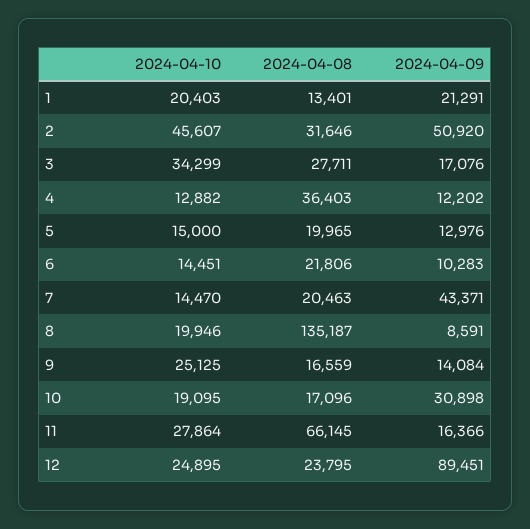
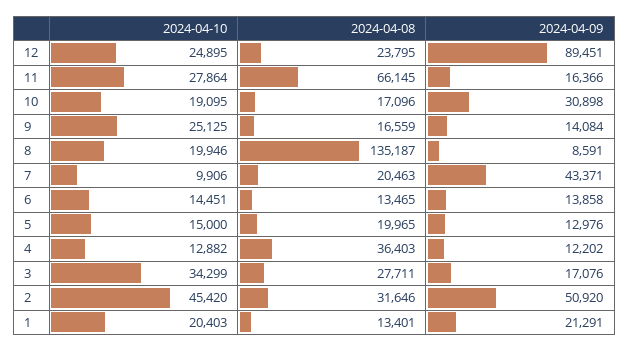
2024-04-10, 2: 45607 -> 45420
2024-04-08, 6: 21806 -> 13465
2024-04-09, 6: 10283 -> 13858
2024-04-10, 7: 14470 -> 9906

